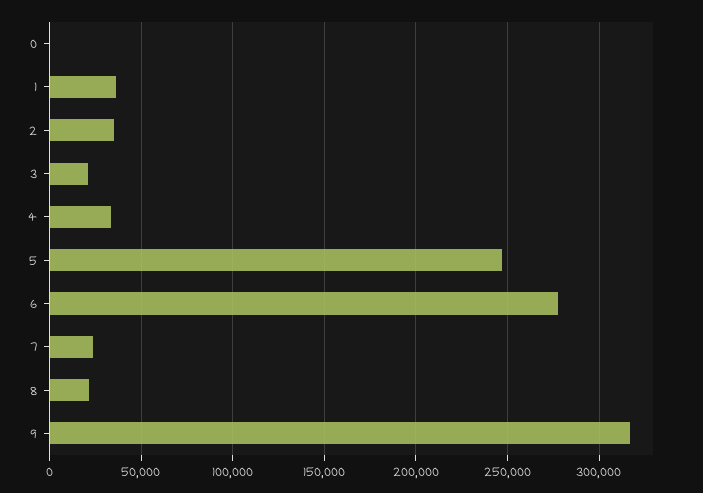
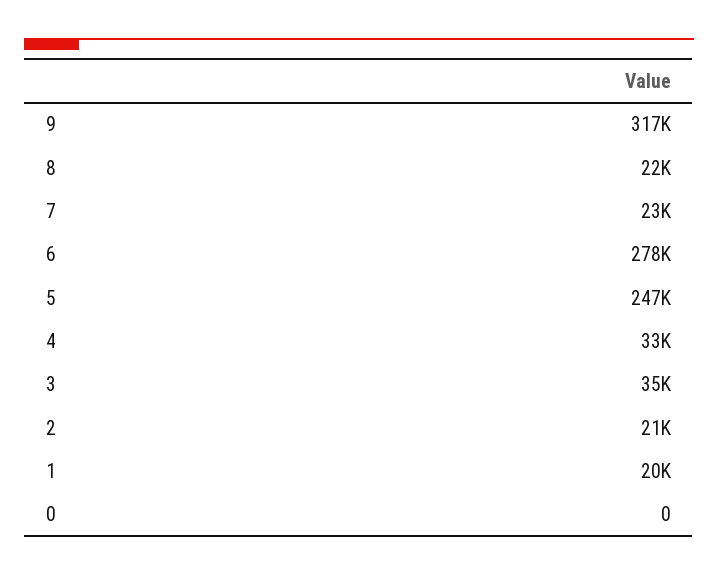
1: 35000 -> 20000
2: 35000 -> 21000
3: 20000 -> 35000

